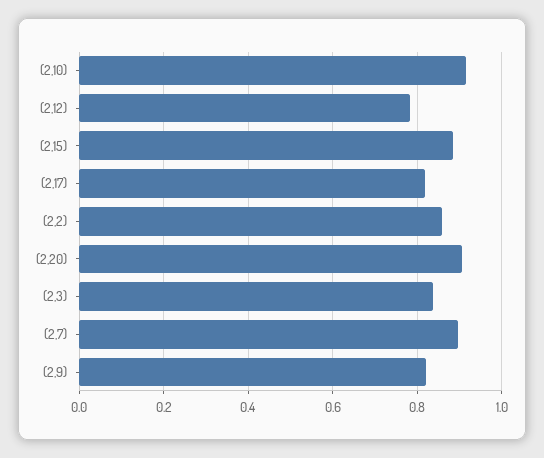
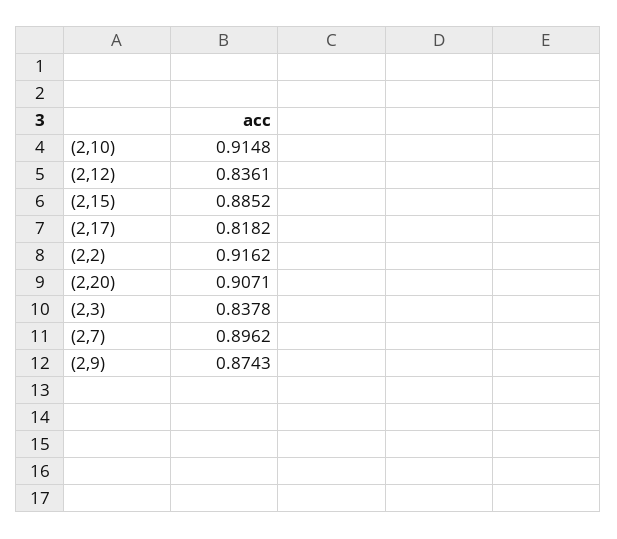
(2,12): 0.78 -> 0.8361
(2,2): 0.86 -> 0.9162
(2,9): 0.82 -> 0.8743

